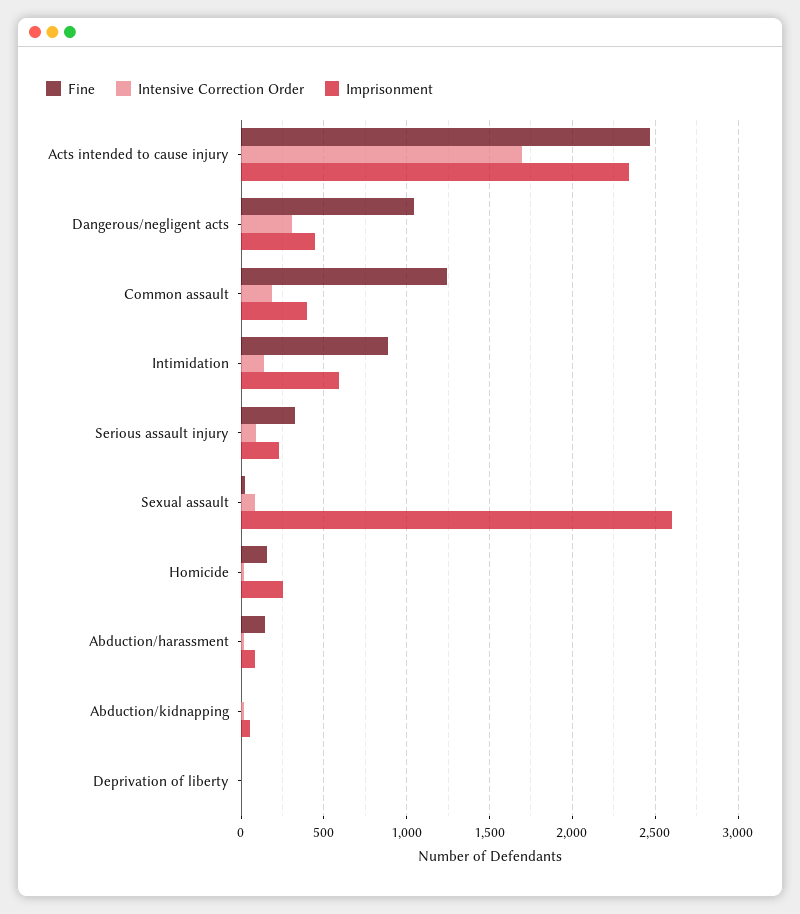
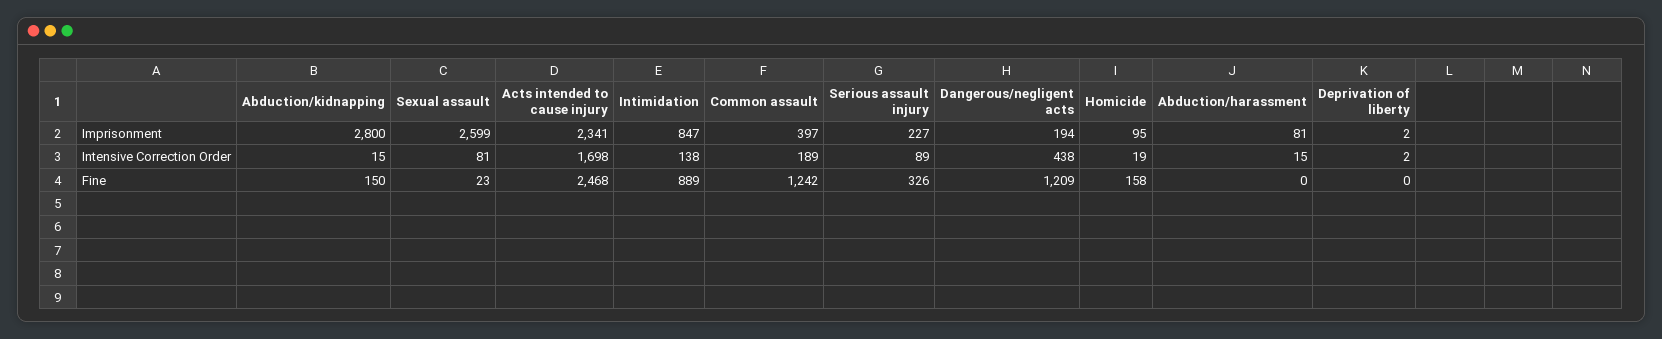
Fine, Dangerous/negligent acts: 1050 -> 1209
Intensive Correction Order, Dangerous/negligent acts: 300 -> 438
Imprisonment, Dangerous/negligent acts: 450 -> 194
Imprisonment, Intimidation: 600 -> 847
Imprisonment, Homicide: 250 -> 95
Fine, Abduction/harassment: 150 -> 0
Fine, Abduction/kidnapping: 0 -> 150
Imprisonment, Abduction/kidnapping: 50 -> 2800

